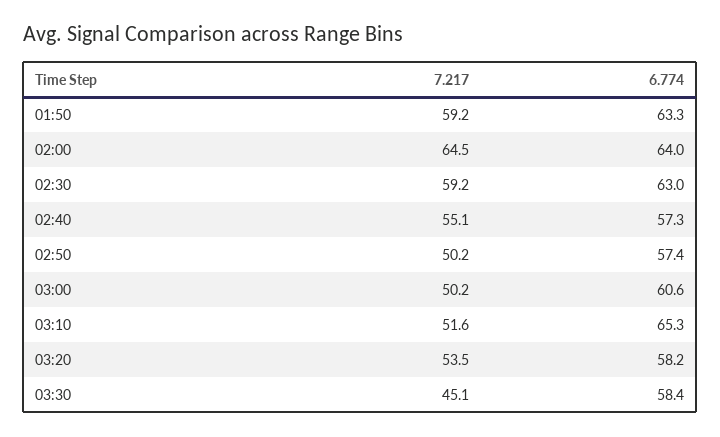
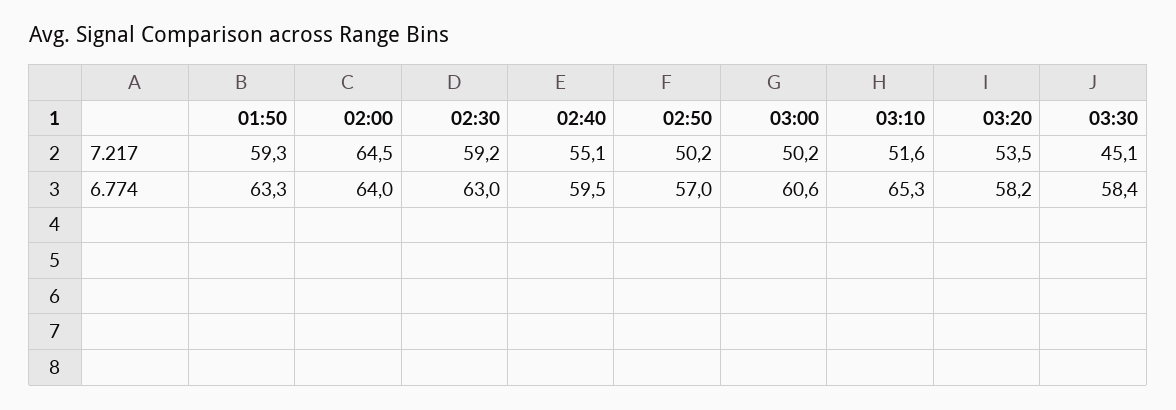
7.217, 01:50: 59.2 -> 59.3
6.774, 02:40: 57.3 -> 59.5
6.774, 02:50: 57.4 -> 57

